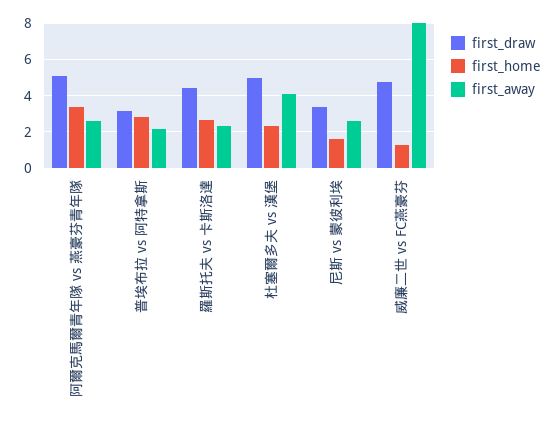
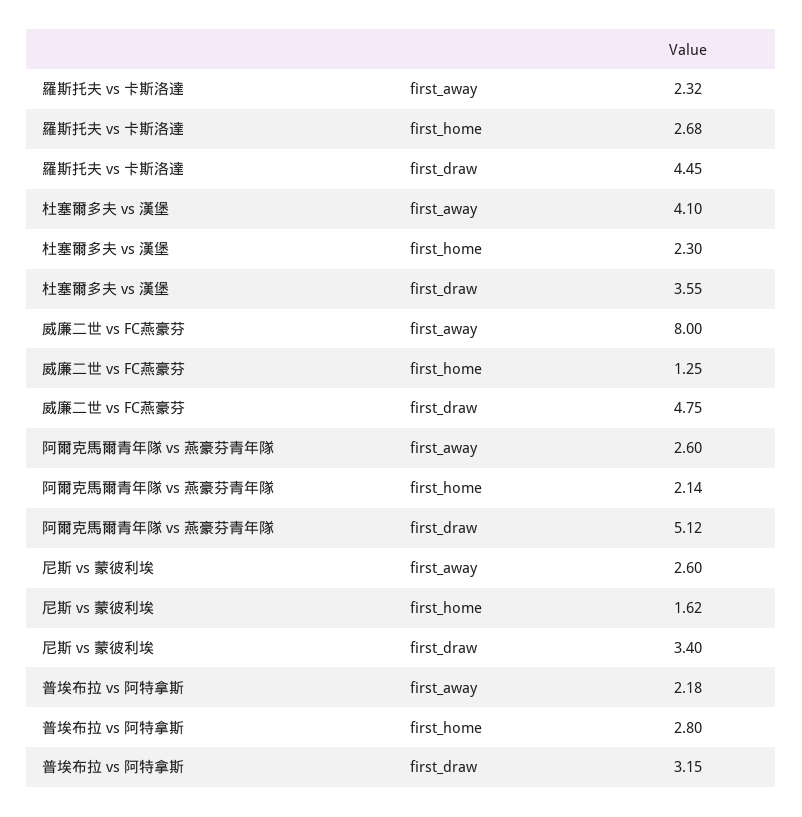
first_home, 阿爾克馬爾青年隊 vs 燕豪芬青年隊: 3.5 -> 2.14
first_draw, 杜塞爾多夫 vs 漢堡: 5 -> 3.55

